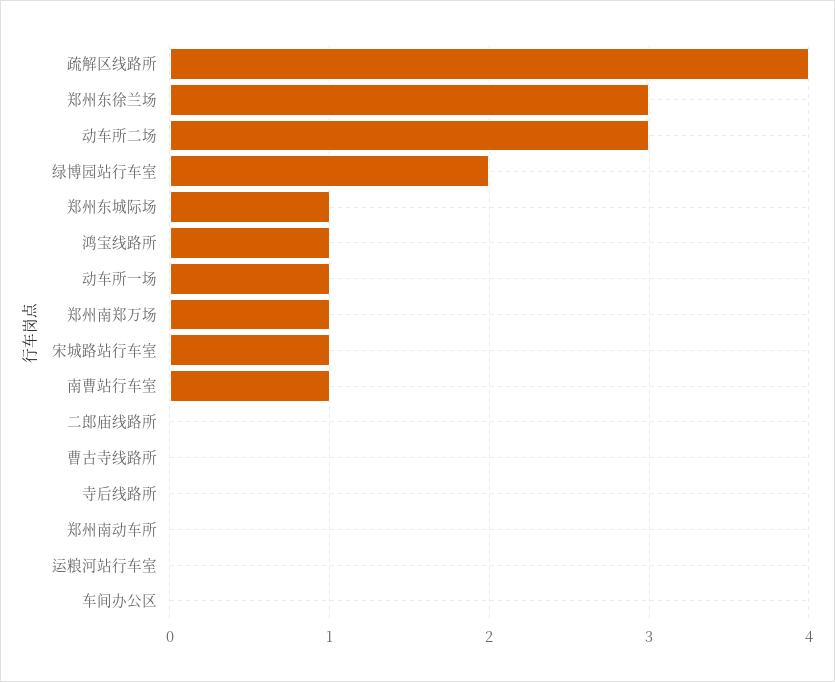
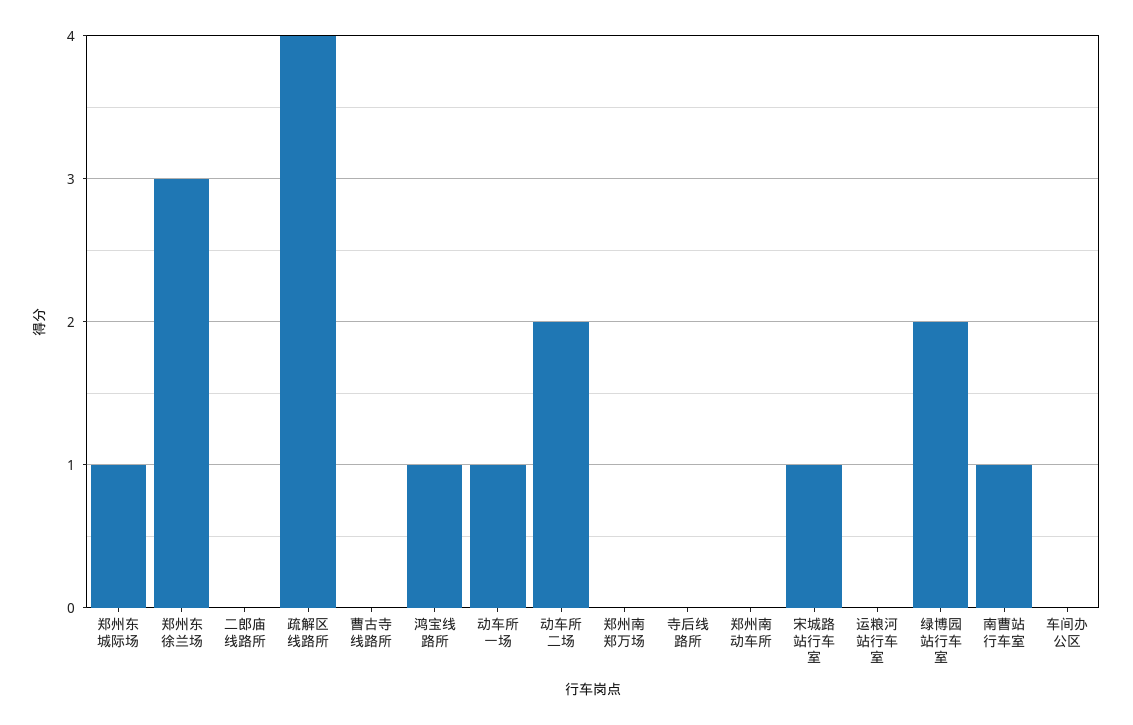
动车所二场: 3 -> 2
郑州南郑万场: 1 -> 0

